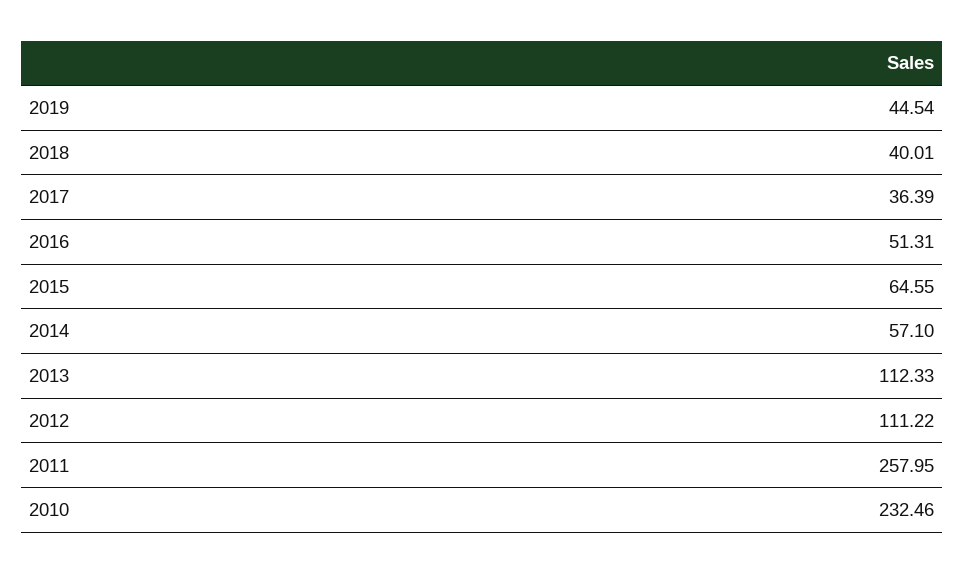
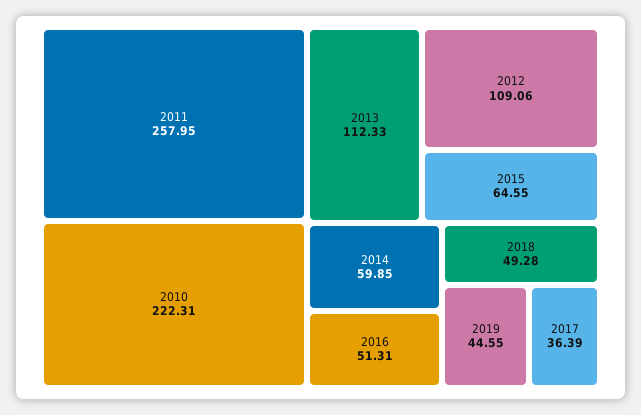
2019: 44.54 -> 44.55
2018: 40.01 -> 49.28
2014: 57.1 -> 59.85
2012: 111.22 -> 109.06
2010: 232.46 -> 222.31

